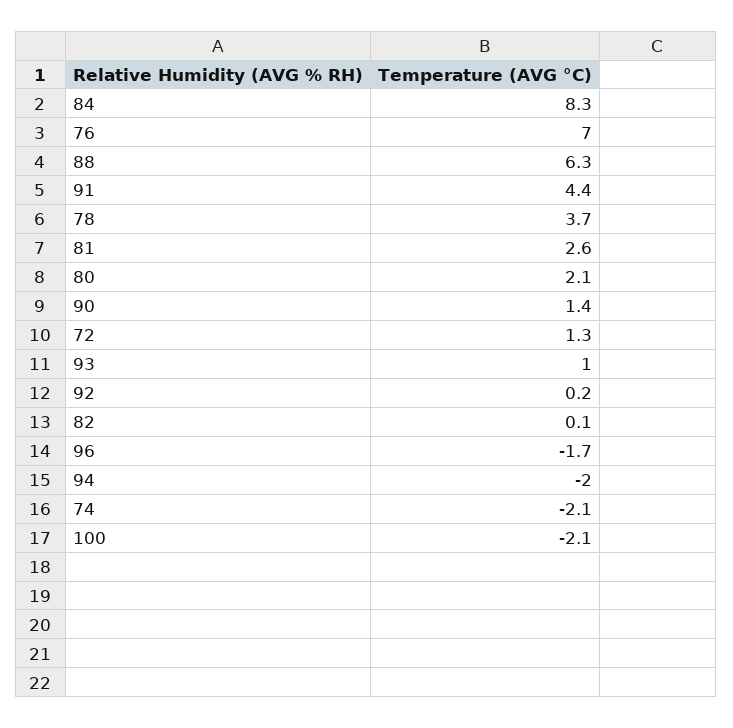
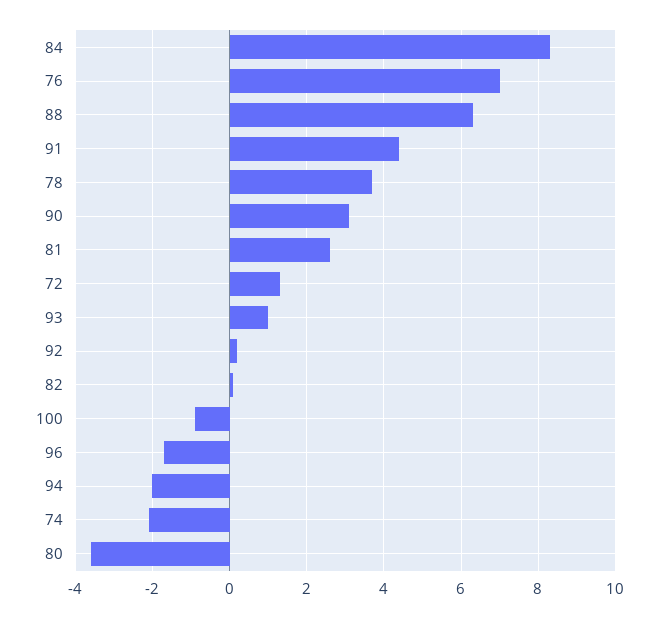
80: 2.1 -> -3.5
90: 1.4 -> 3
100: -2.1 -> -1

